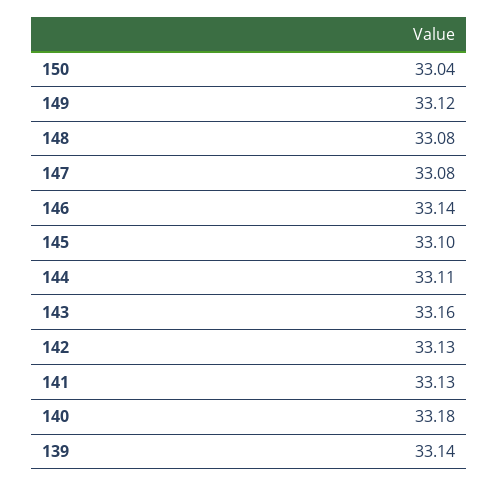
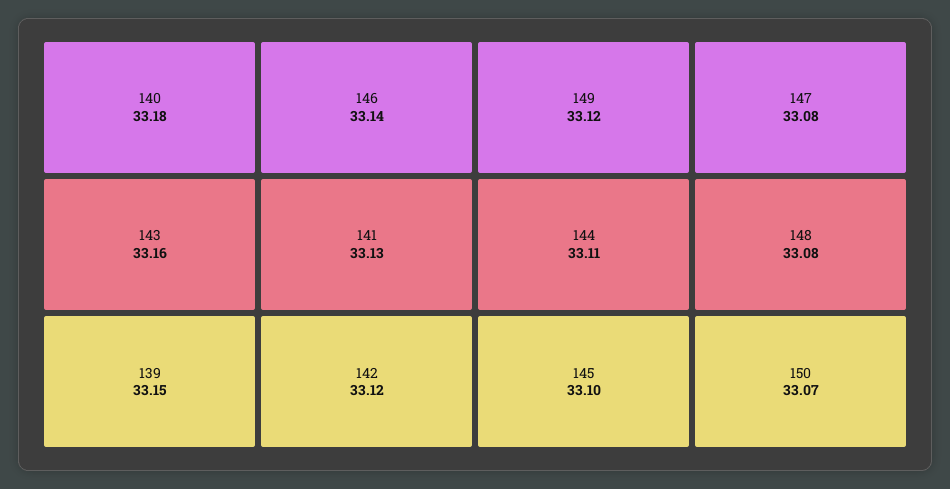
150: 33.04 -> 33.07
142: 33.13 -> 33.12
139: 33.14 -> 33.15

